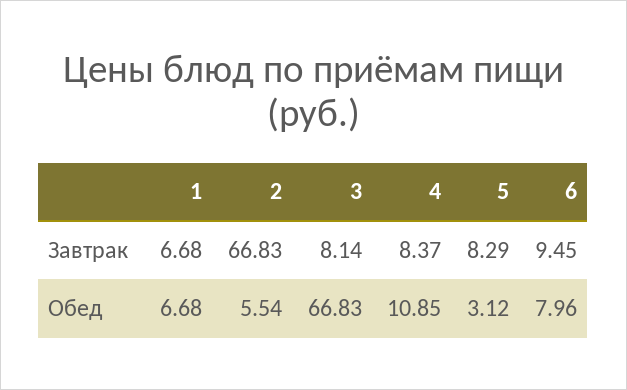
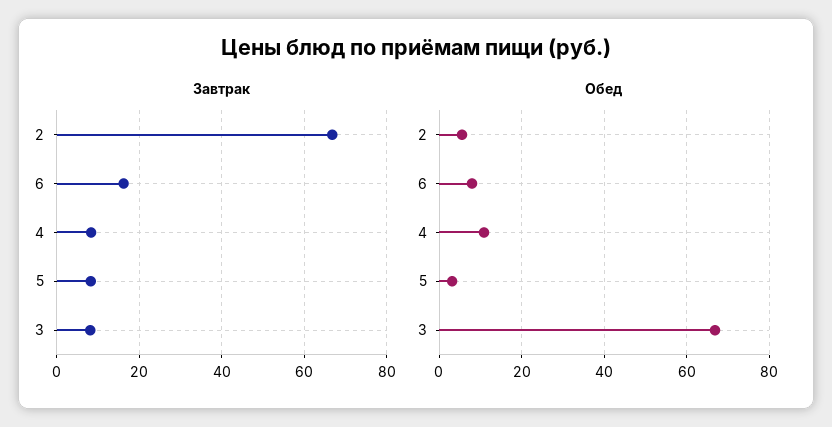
Завтрак, 1: 6.68 -> none
Завтрак, 6: 9.45 -> 16
Обед, 1: 6.68 -> none

